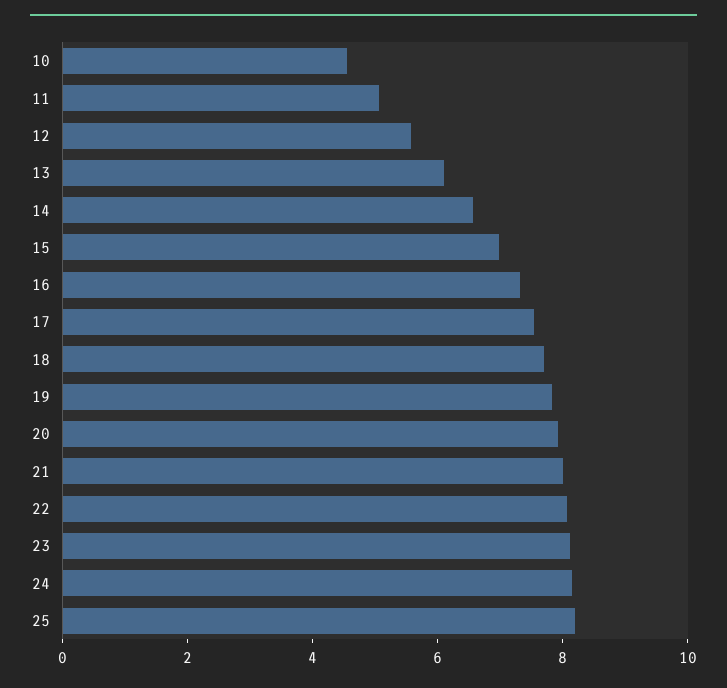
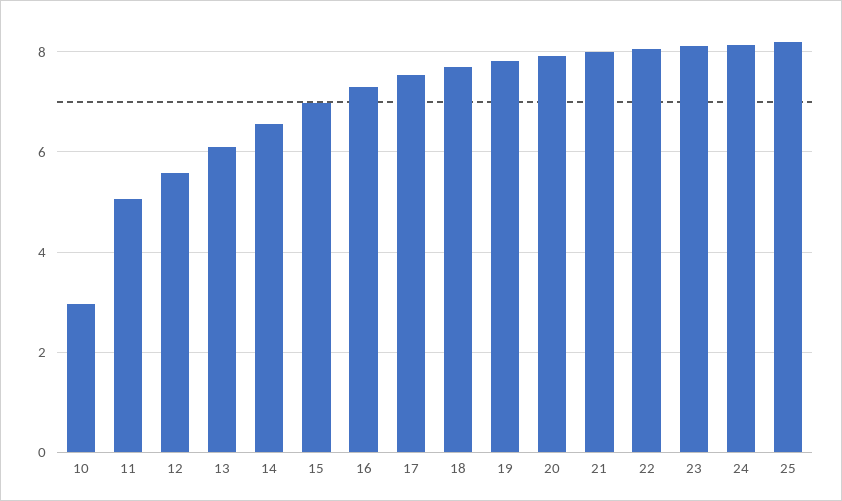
10: 4.5 -> 3

